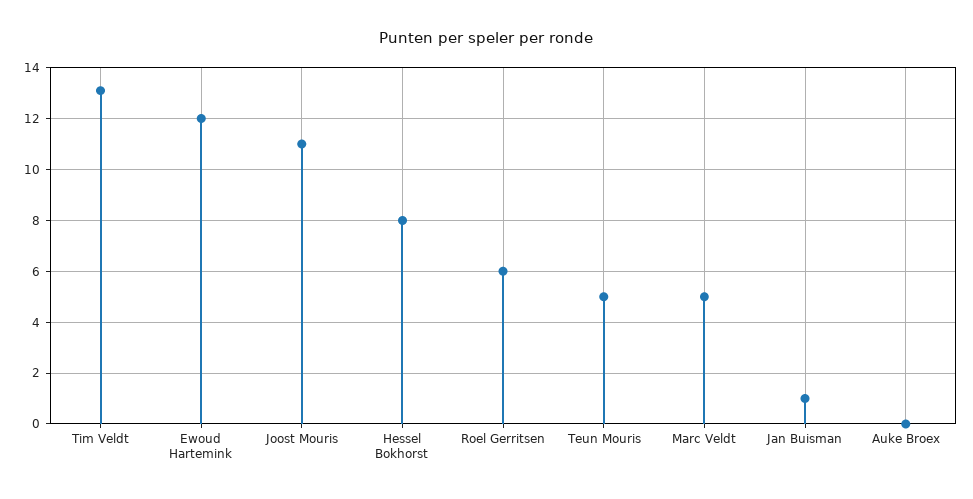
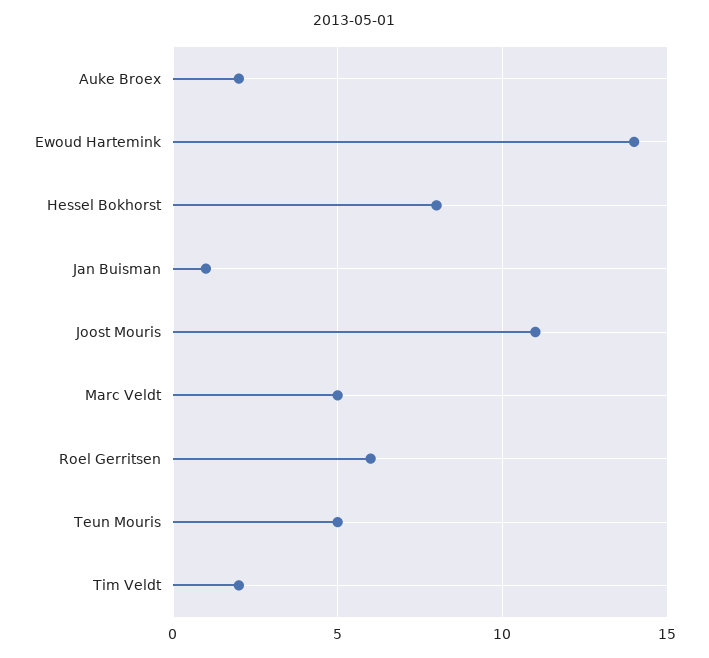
Tim Veldt: 13 -> 2
Ewoud Hartemink: 12 -> 14
Auke Broex: 0 -> 2

